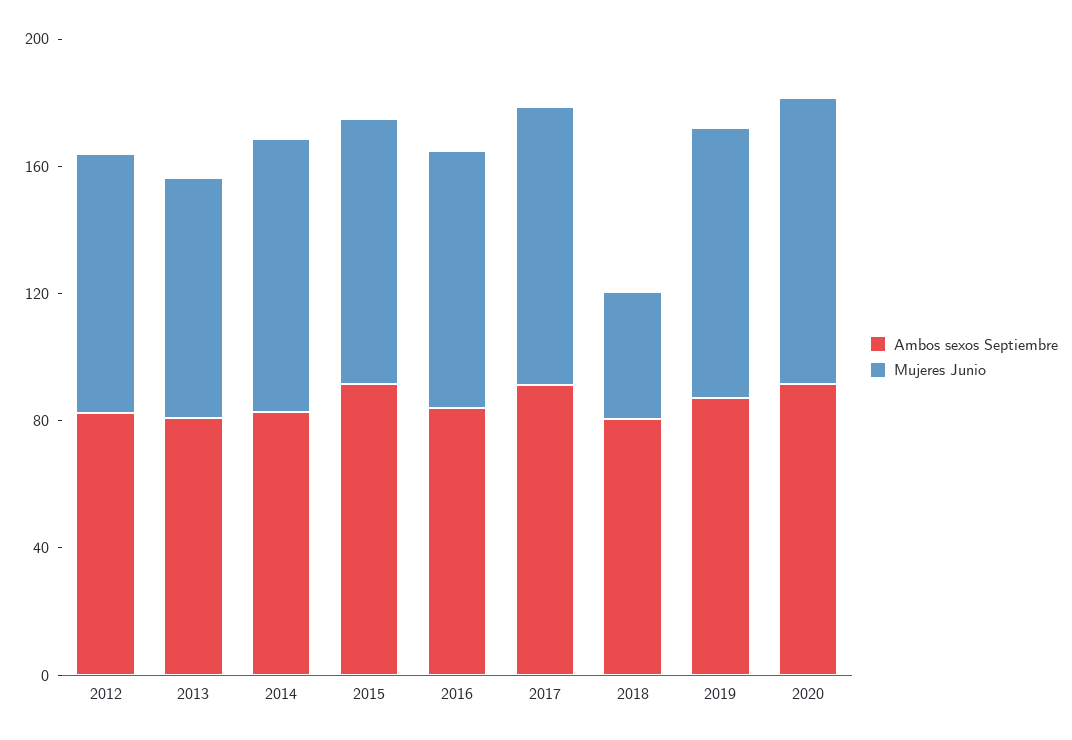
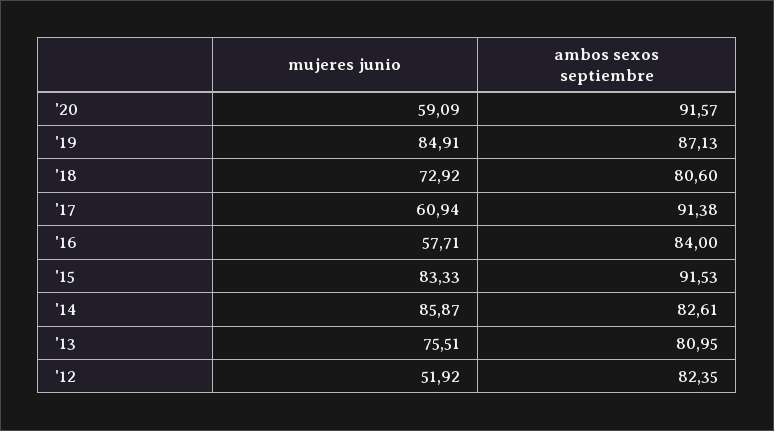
Mujeres Junio, 2012: 80 -> 51.92
Mujeres Junio, 2016: 80 -> 57.71
Mujeres Junio, 2017: 90 -> 60.94
Mujeres Junio, 2018: 40 -> 72.92
Mujeres Junio, 2020: 90 -> 59.09

